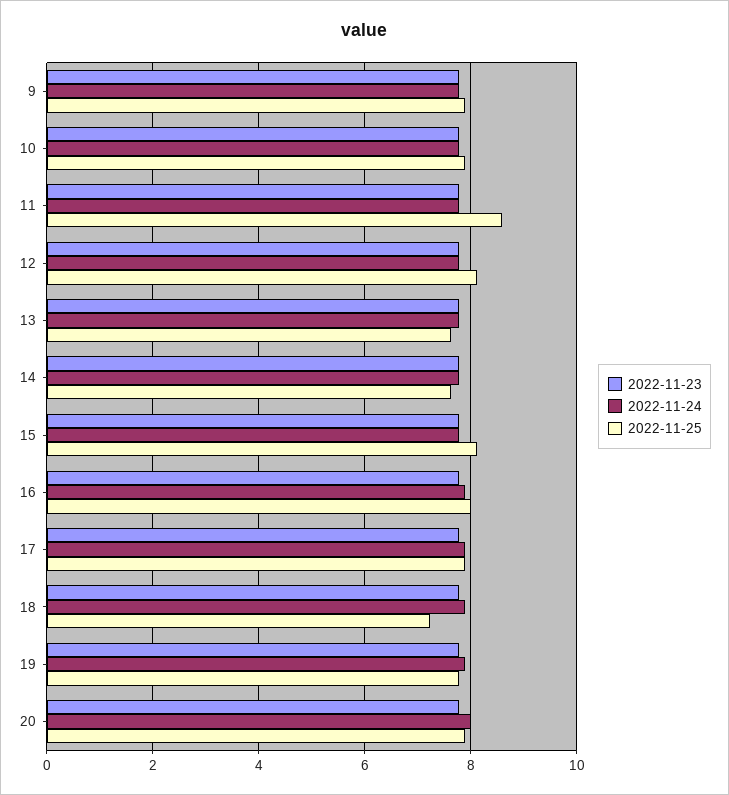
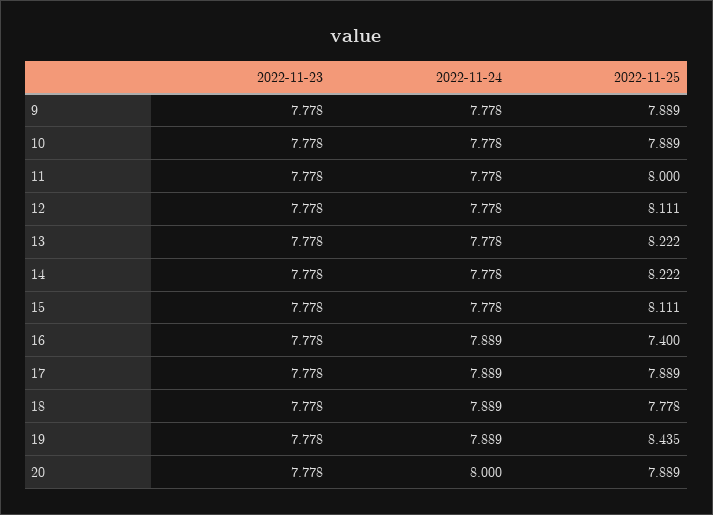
2022-11-25, 11: 8.6 -> 8
2022-11-25, 13: 7.6 -> 8.222
2022-11-25, 14: 7.6 -> 8.222
2022-11-25, 16: 8 -> 7.4
2022-11-25, 18: 7.2 -> 7.778
2022-11-25, 19: 7.8 -> 8.435

